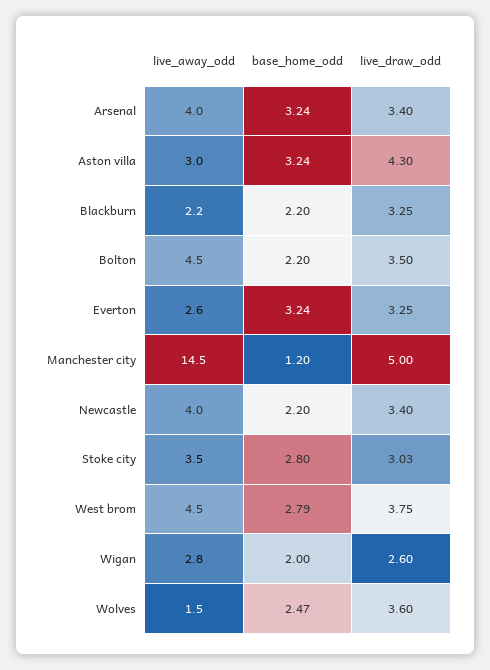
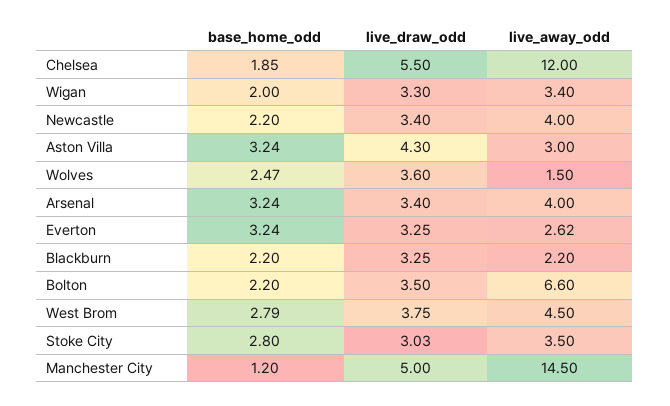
live_away_odd, Bolton: 4.5 -> 6.6
live_away_odd, Wigan: 2.8 -> 3.4
live_draw_odd, Wigan: 2.6 -> 3.3
base_home_odd, Chelsea: none -> 1.85
live_draw_odd, Chelsea: none -> 5.5
live_away_odd, Chelsea: none -> 12

